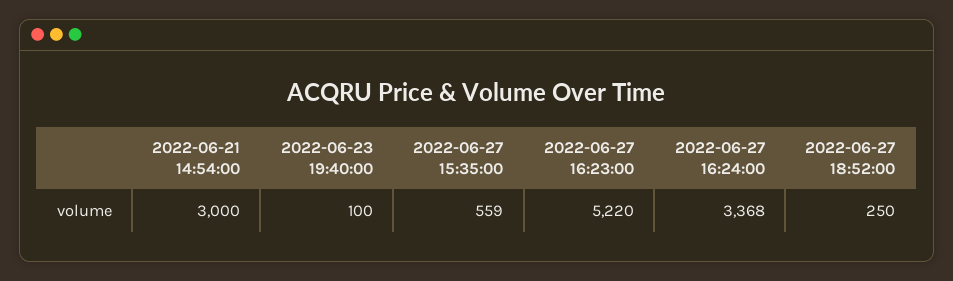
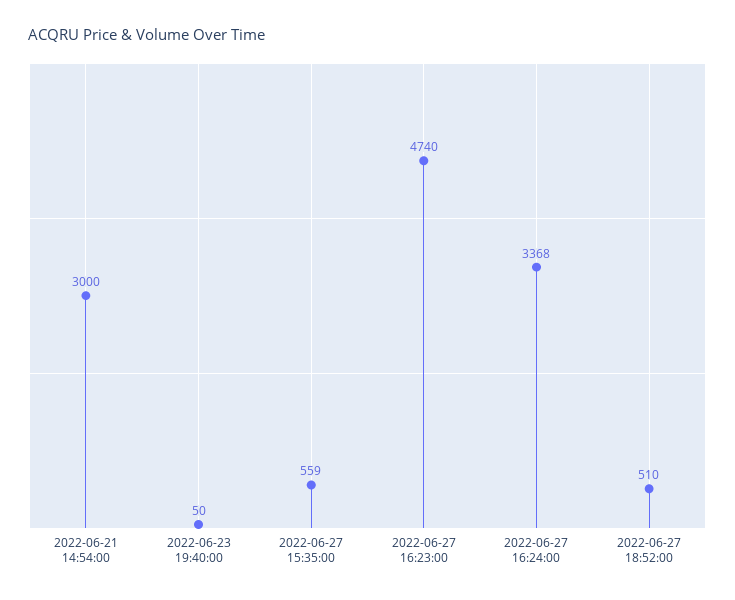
2022-06-23 19:40:00: 100 -> 50
2022-06-27 16:23:00: 5220 -> 4740
2022-06-27 18:52:00: 250 -> 510

